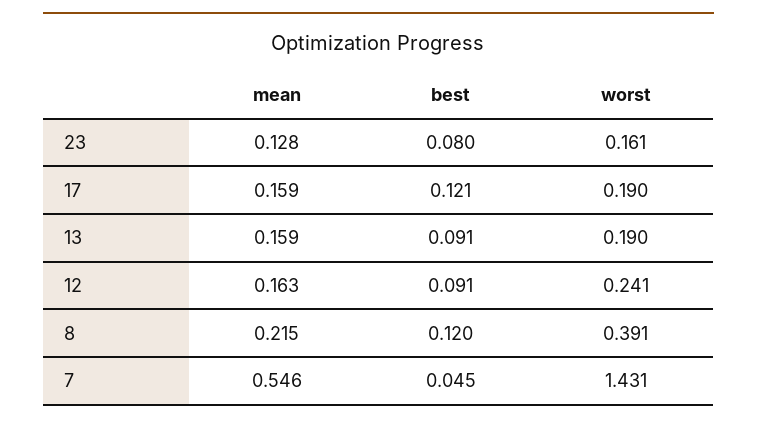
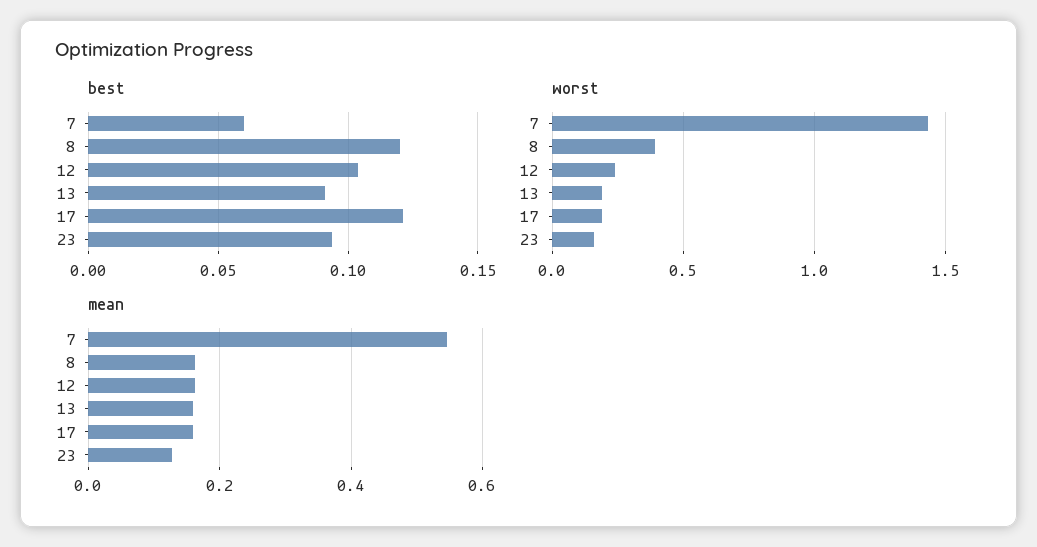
best, 23: 0.08 -> 0.095
best, 12: 0.091 -> 0.105
mean, 8: 0.215 -> 0.16
best, 7: 0.045 -> 0.06

